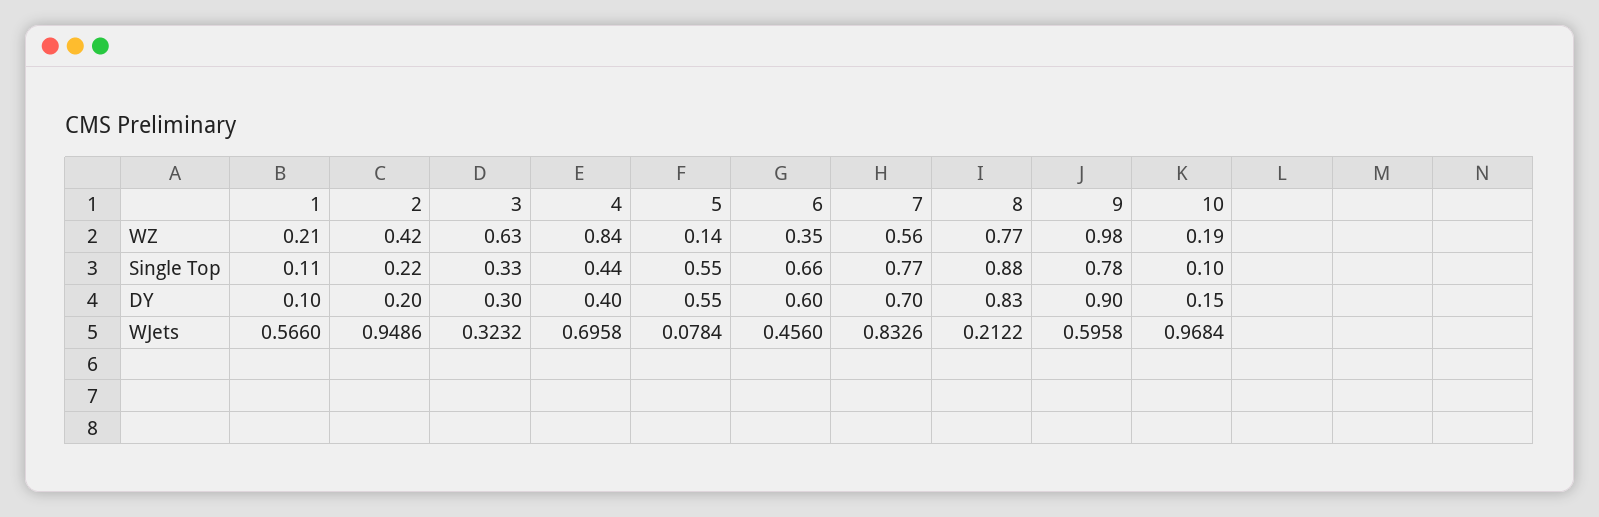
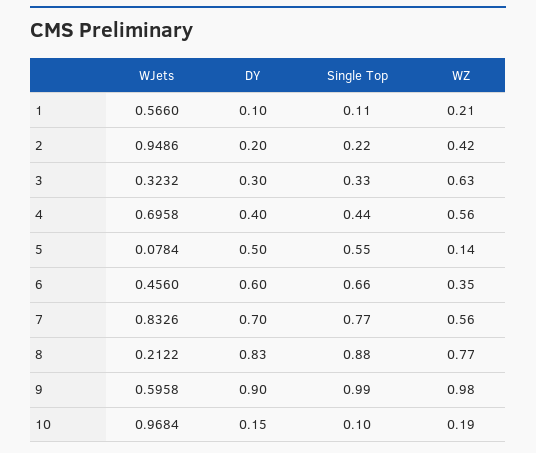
4, WZ: 0.84 -> 0.56
9, Single Top: 0.78 -> 0.99
5, DY: 0.55 -> 0.5

